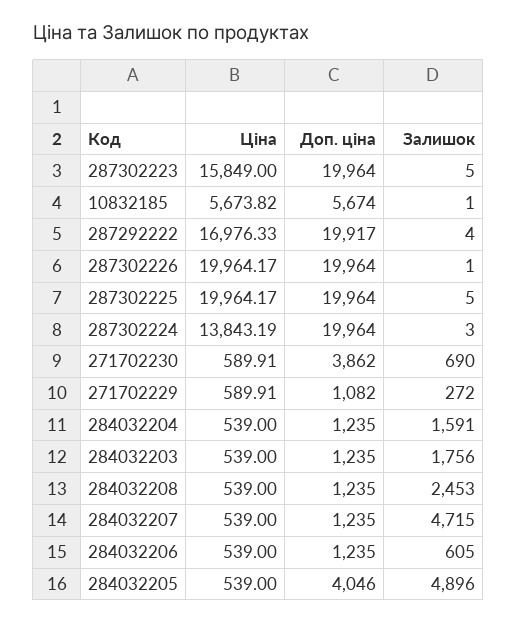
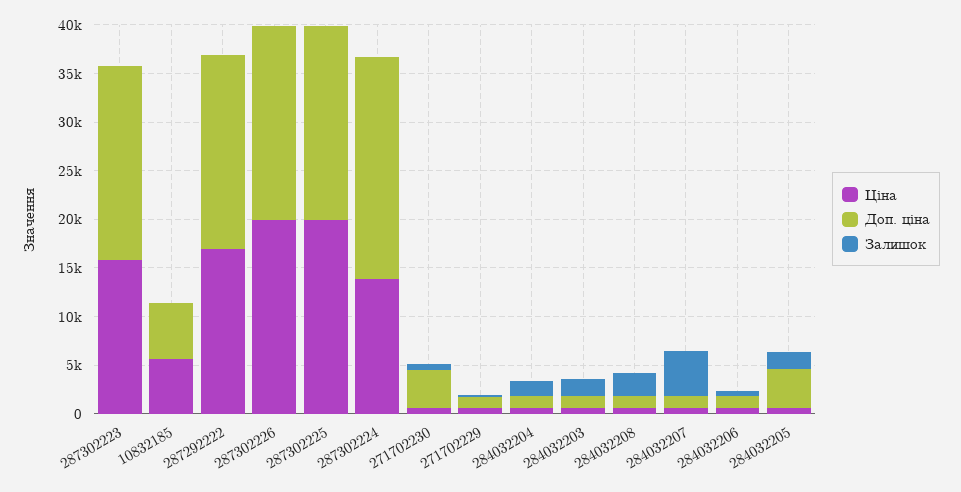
Доп. ціна, 287302224: 19964 -> 23000
Залишок, 284032205: 4896 -> 2000

